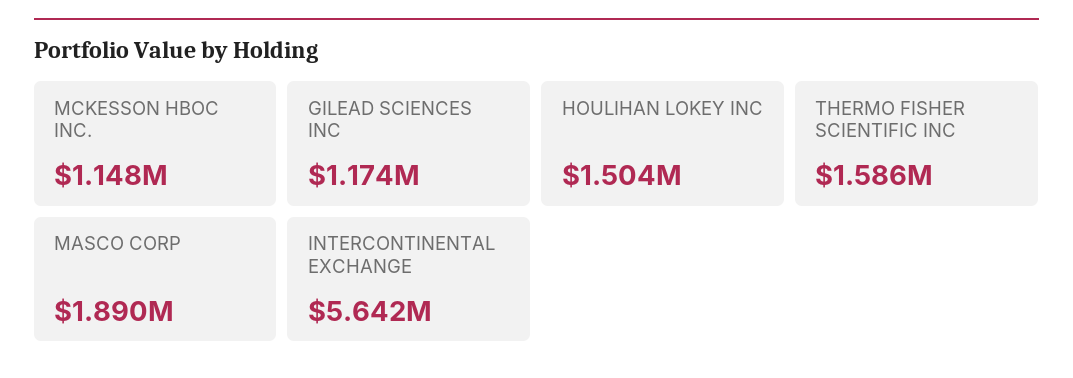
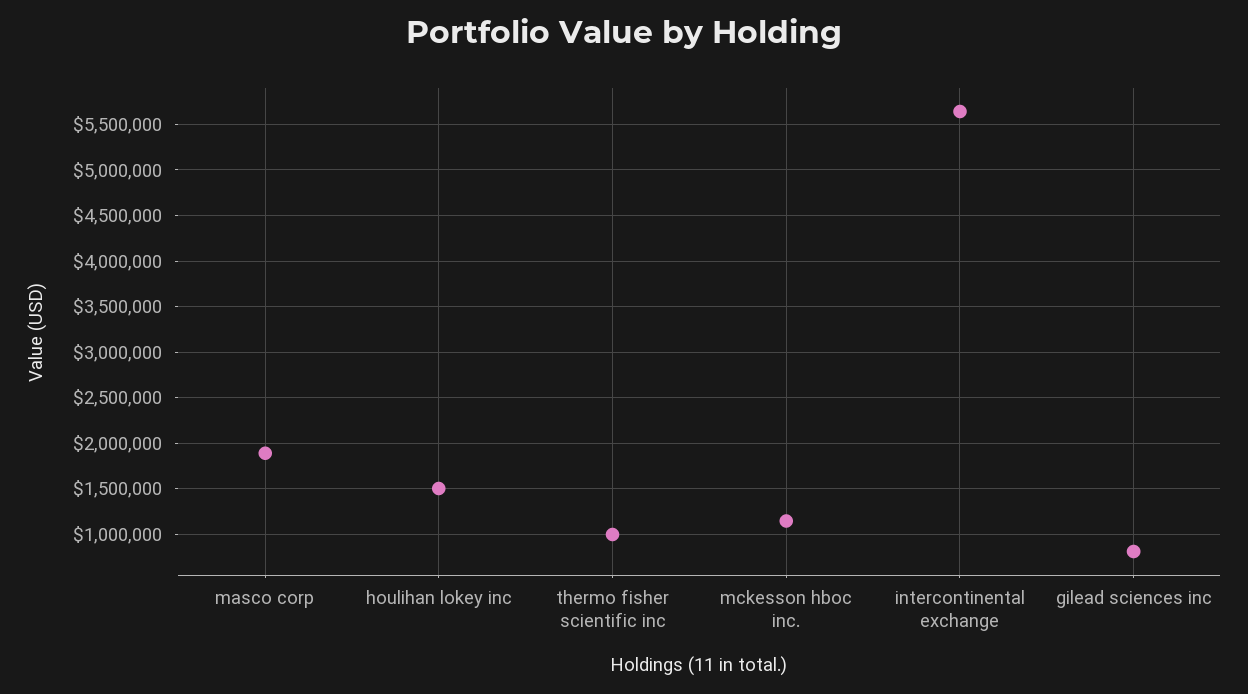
GILEAD SCIENCES INC: 1174000 -> 800000
THERMO FISHER SCIENTIFIC INC: 1586000 -> 1000000

